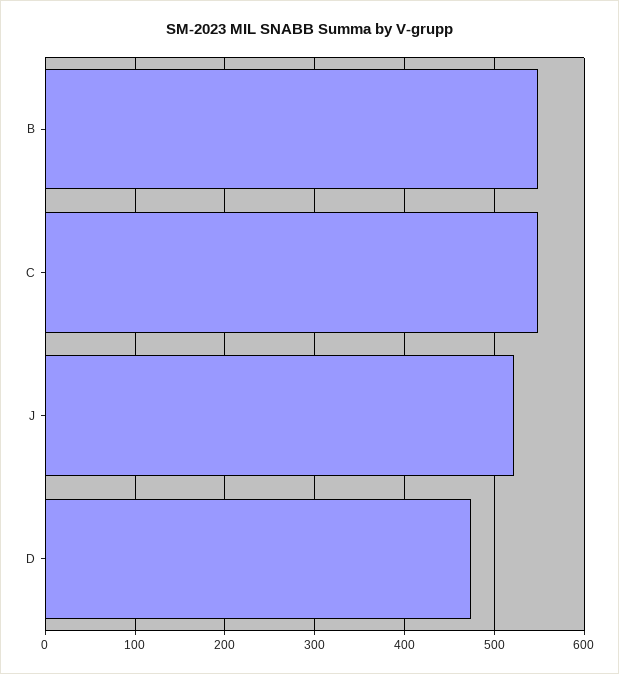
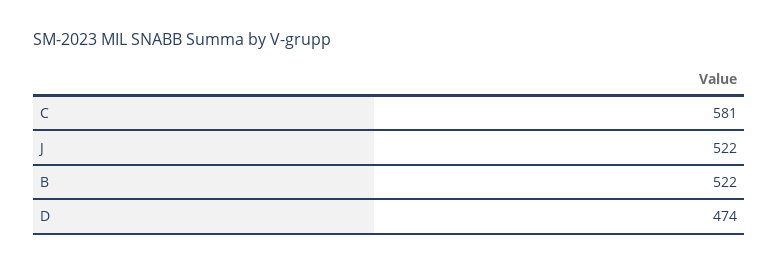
B: 550 -> 522
C: 550 -> 581

